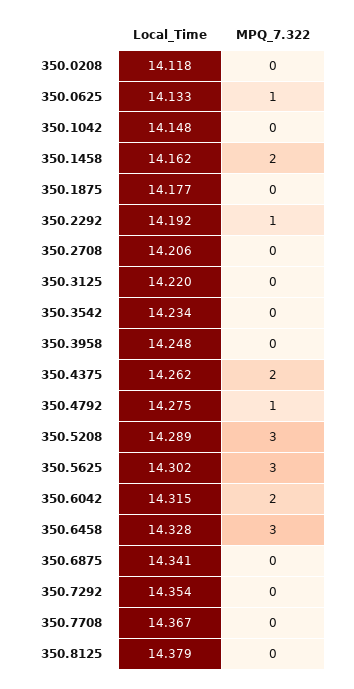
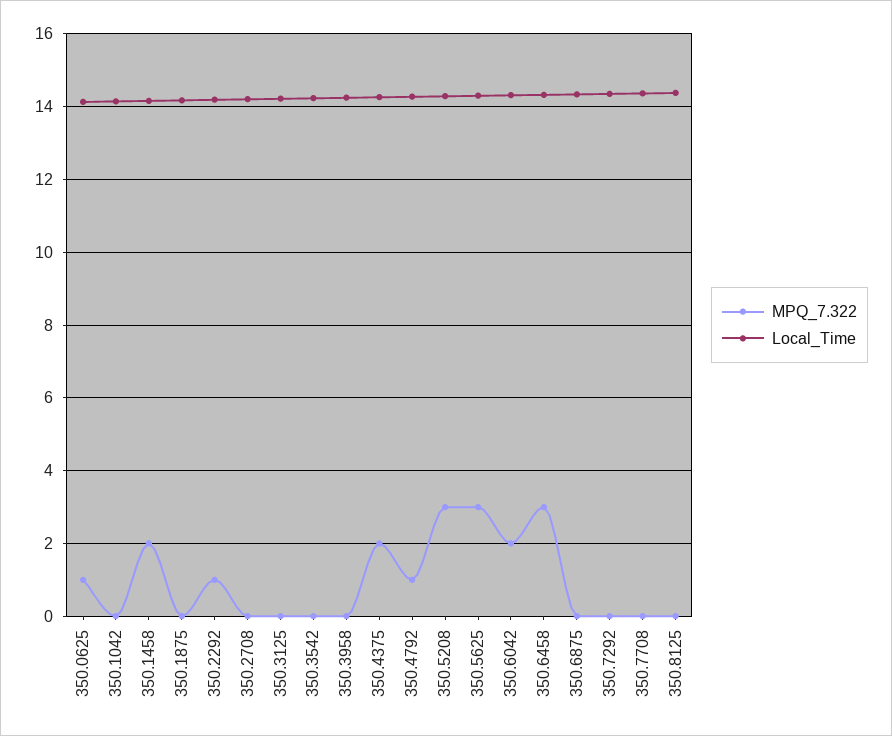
Local_Time, 350.0208: 14.118 -> none
MPQ_7.322, 350.0208: 0 -> none

